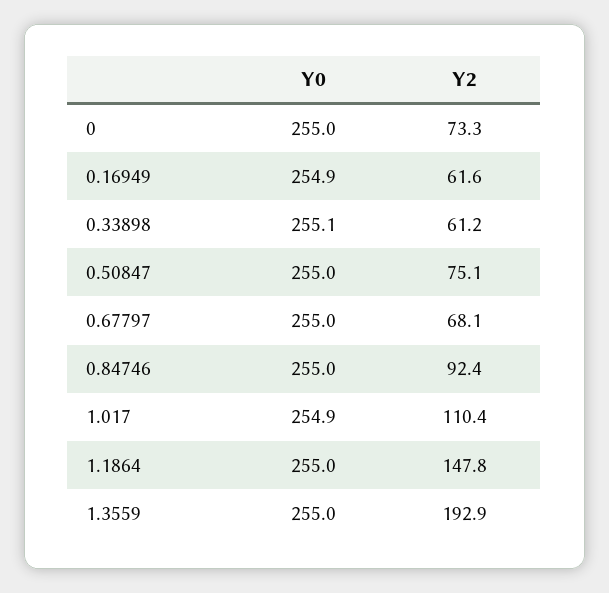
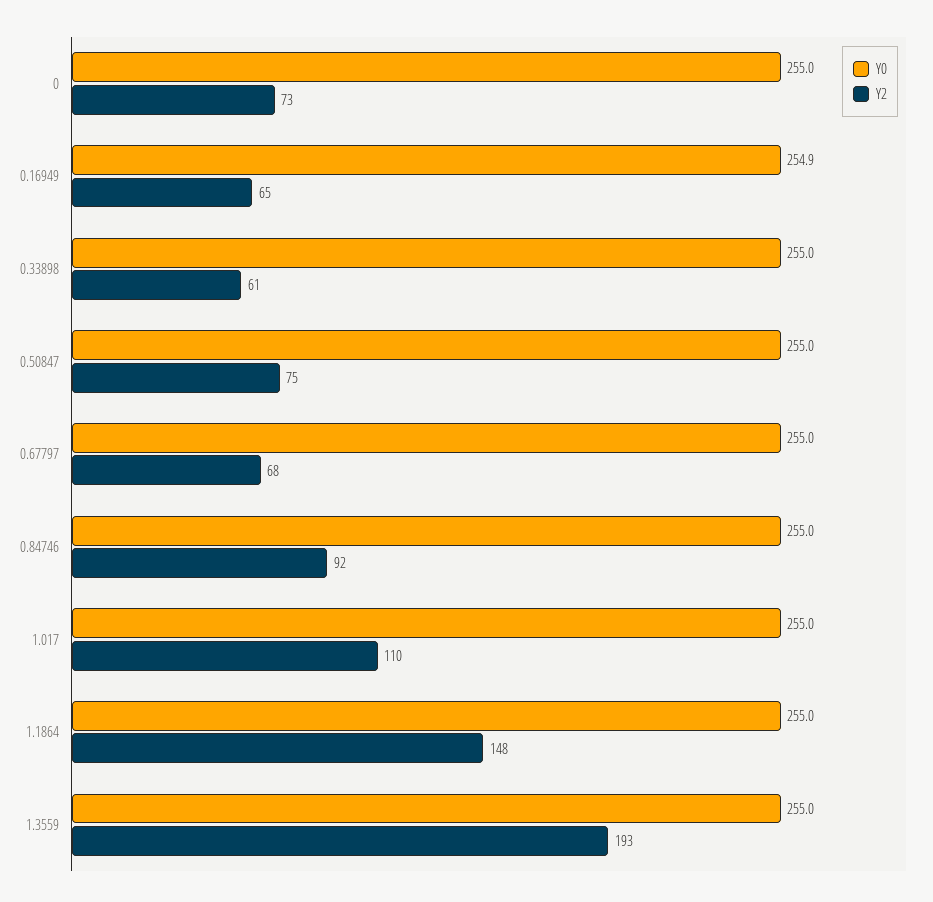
Y2, 0.16949: 61.6 -> 65
Y0, 0.33898: 255.1 -> 255
Y0, 1.017: 254.9 -> 255

